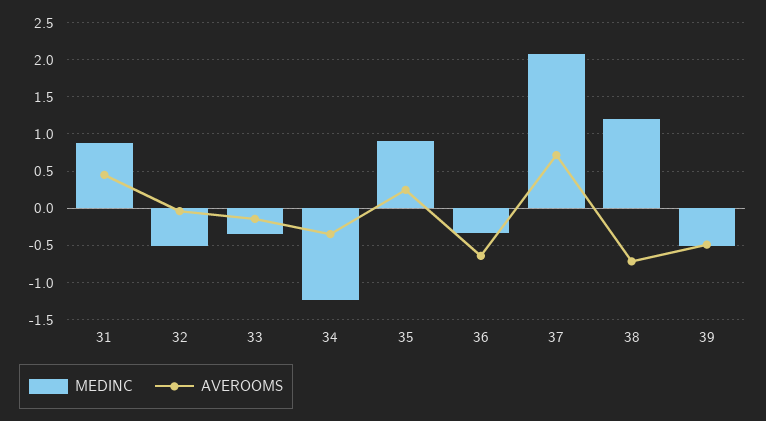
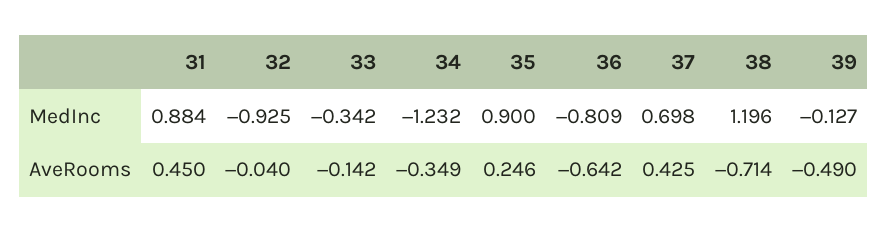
MEDINC, 32: -0.5 -> -0.925
MEDINC, 36: -0.3 -> -0.809
MEDINC, 37: 2.1 -> 0.698
AVEROOMS, 37: 0.7 -> 0.425
MEDINC, 39: -0.5 -> -0.127

